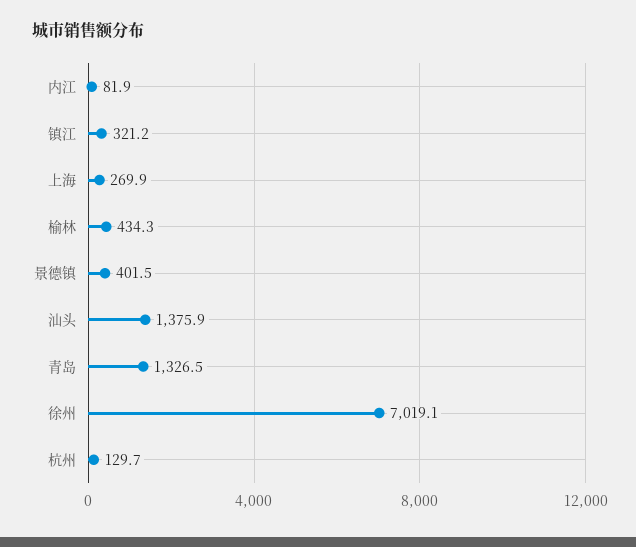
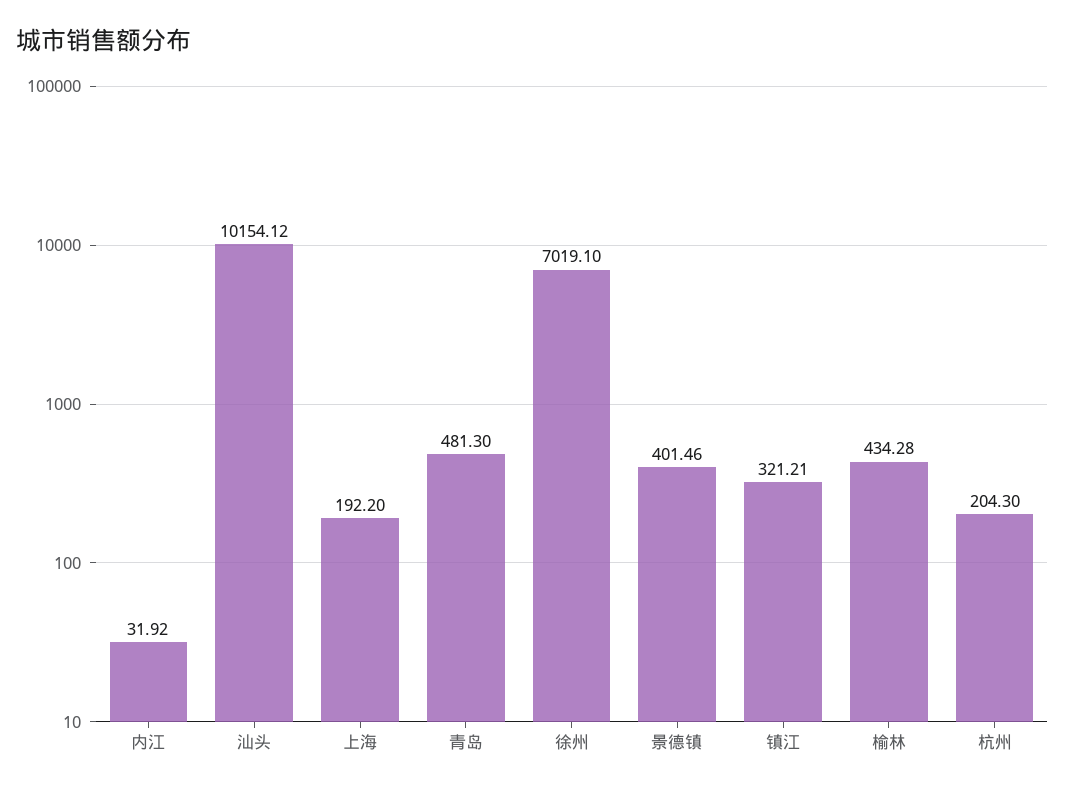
内江: 81.9 -> 31.92
上海: 269.9 -> 192.2
汕头: 1375.9 -> 10154.12
青岛: 1326.5 -> 481.3
杭州: 129.7 -> 204.3

